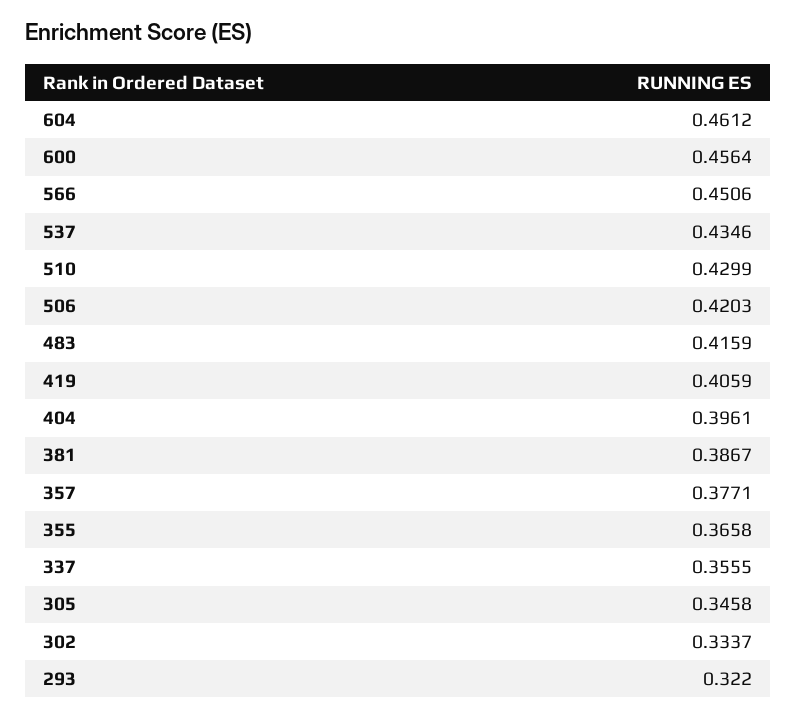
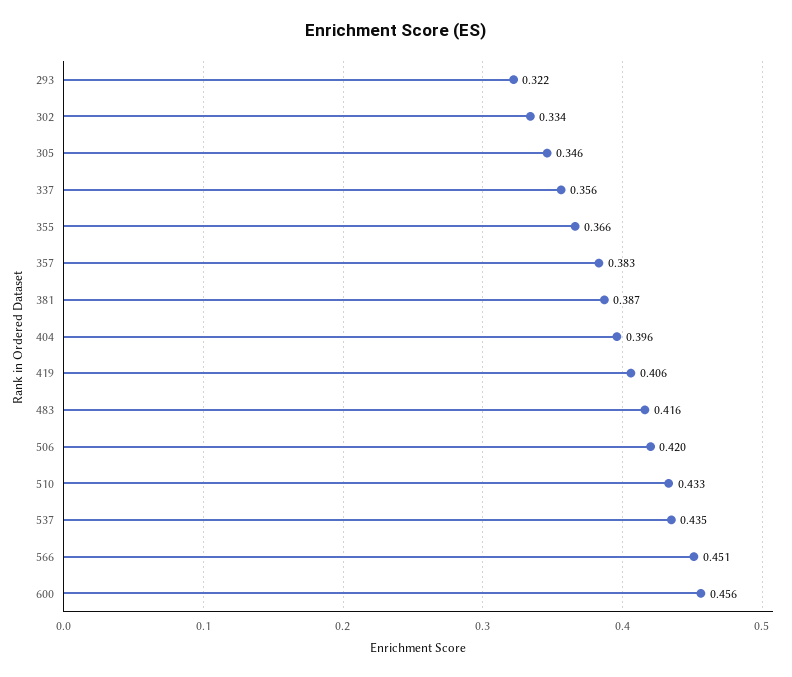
604: 0.4612 -> none
510: 0.4299 -> 0.433
357: 0.3771 -> 0.383

